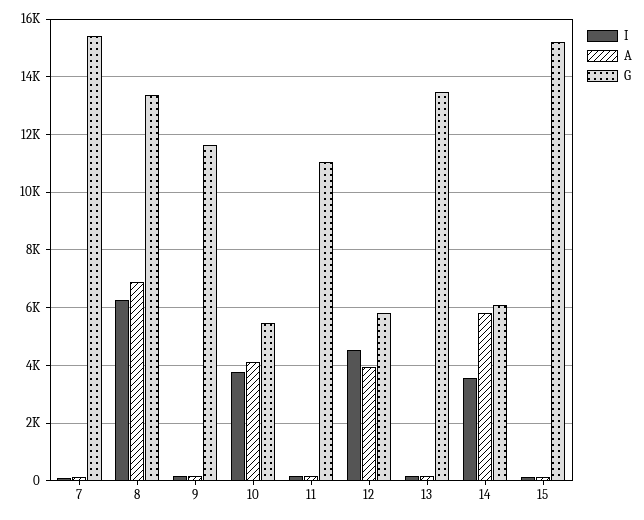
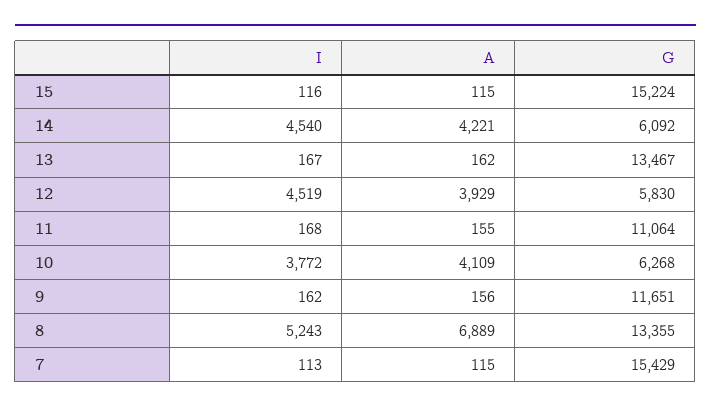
I, 8: 6250 -> 5243
G, 10: 5500 -> 6268
I, 14: 3500 -> 4540
A, 14: 5750 -> 4221

